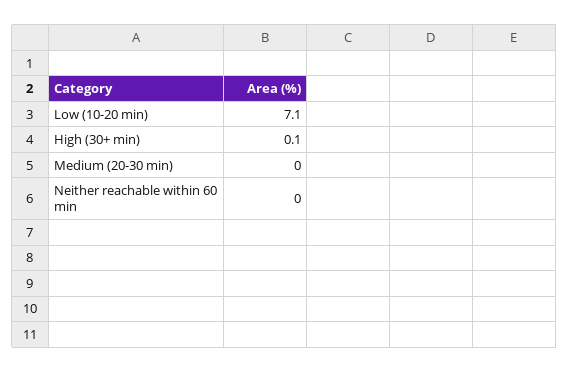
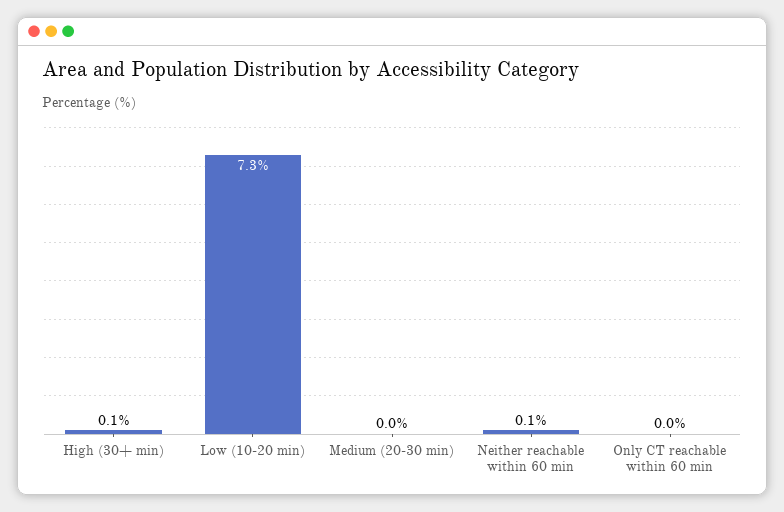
Low (10-20 min): 7.1 -> 7.3
Neither reachable within 60 min: 0 -> 0.1
Only CT reachable within 60 min: none -> 0

